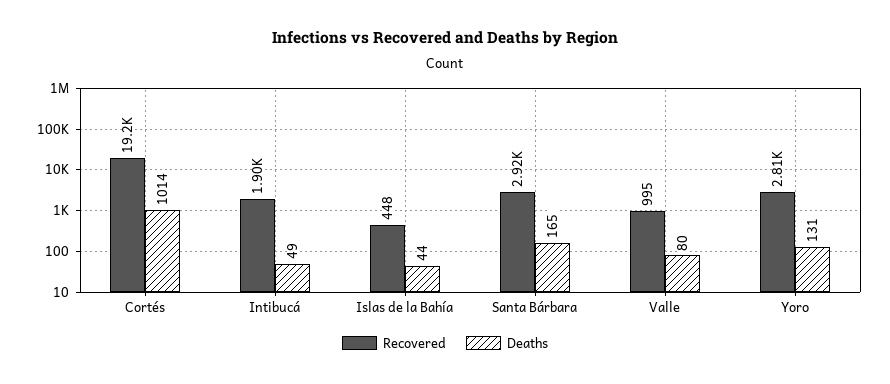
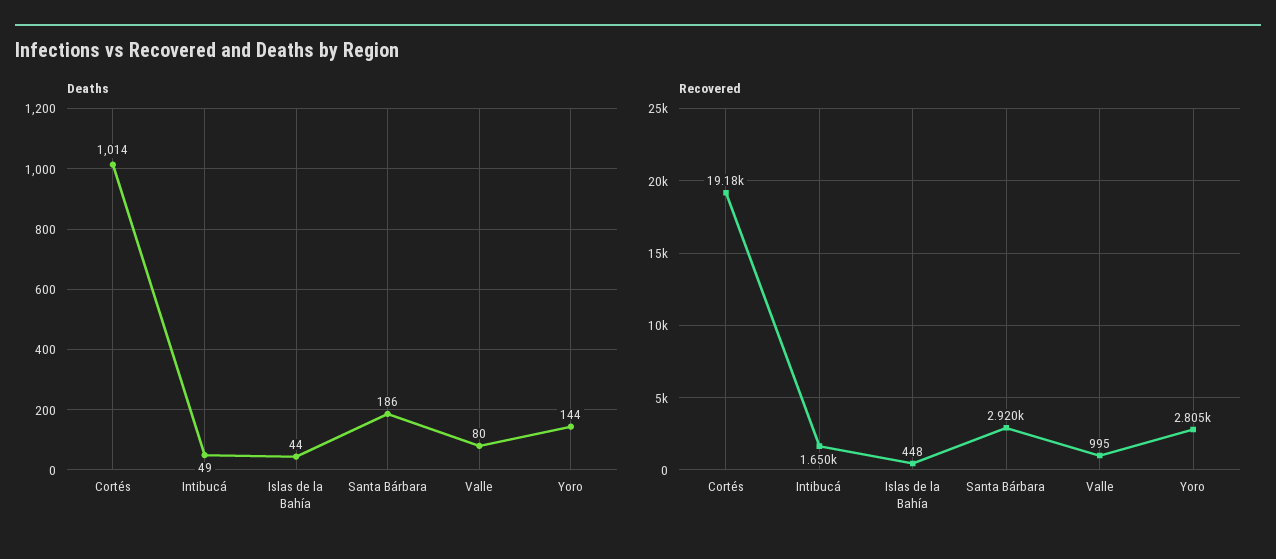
Recovered, Intibucá: 1900 -> 1650
Deaths, Santa Bárbara: 165 -> 186
Deaths, Yoro: 131 -> 144

